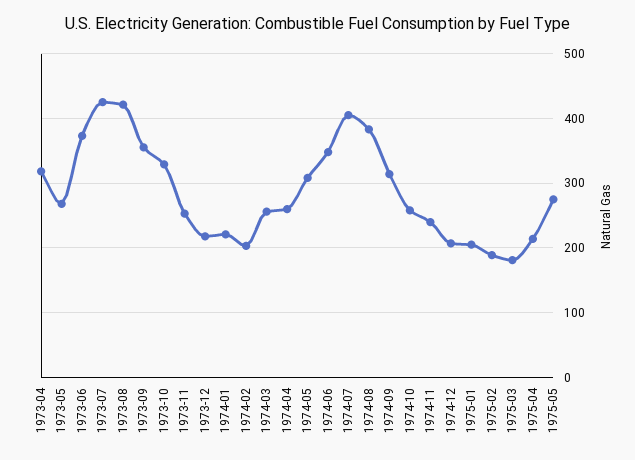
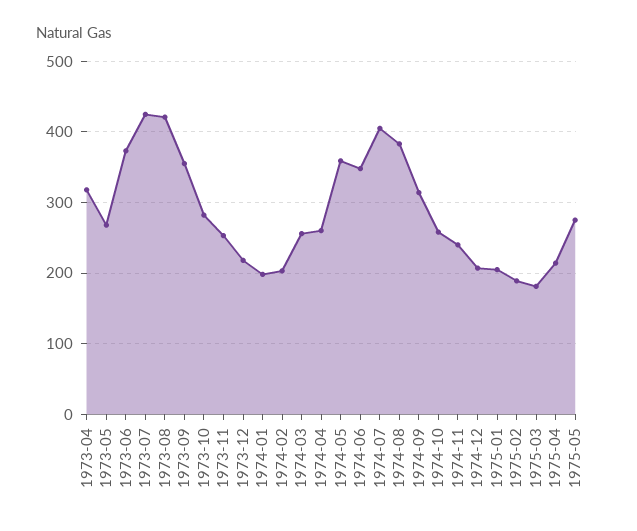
1973-10: 330 -> 280
1974-01: 220 -> 200
1974-05: 310 -> 360

